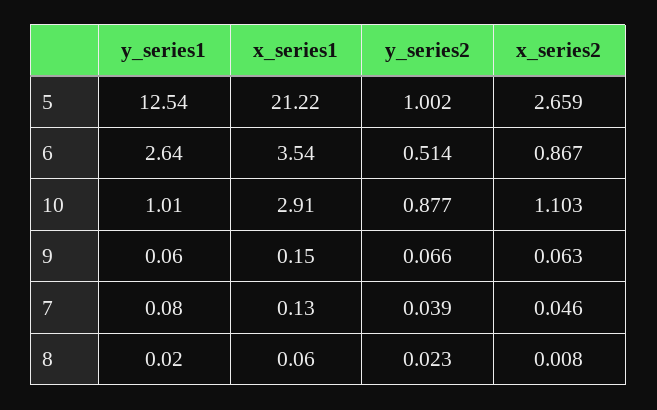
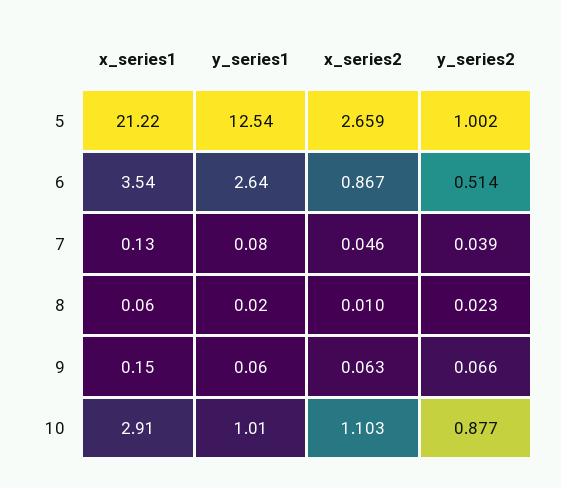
x_series2, 8: 0.008 -> 0.01

